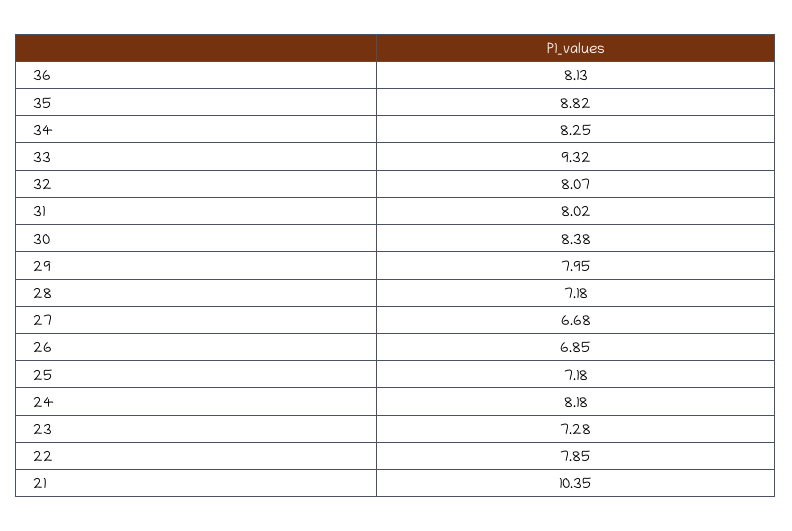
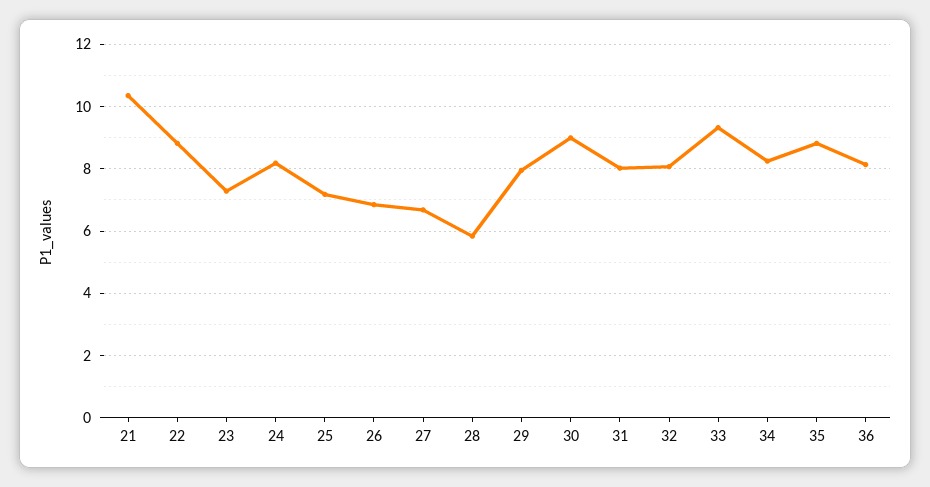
30: 8.38 -> 9
28: 7.18 -> 5.8
22: 7.85 -> 8.8

